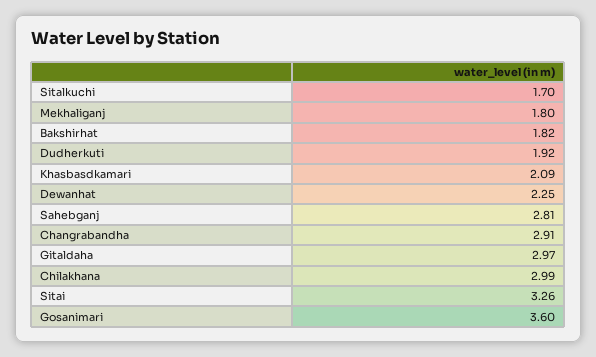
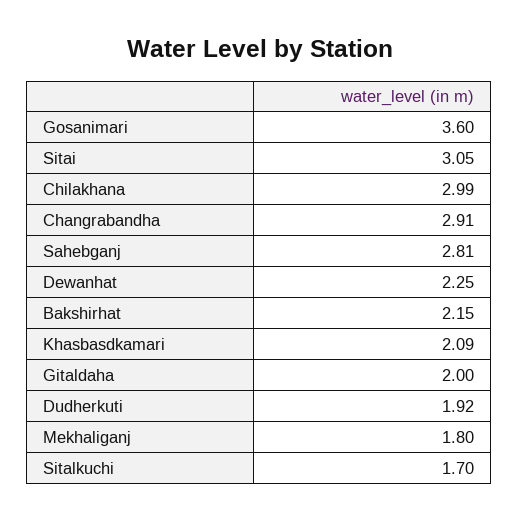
Bakshirhat: 1.82 -> 2.15
Gitaldaha: 2.97 -> 2
Sitai: 3.26 -> 3.05

